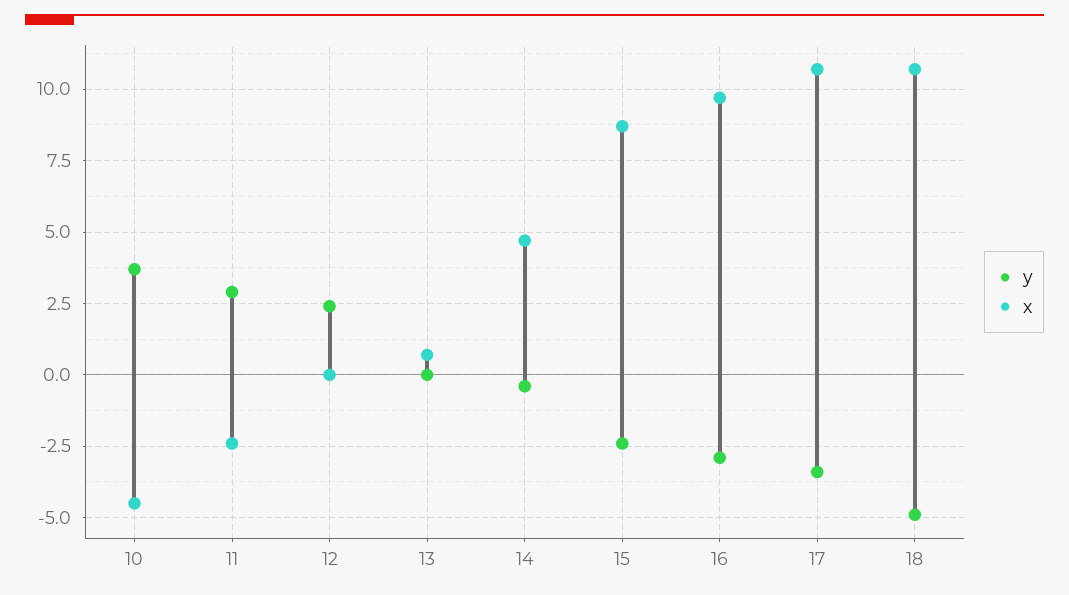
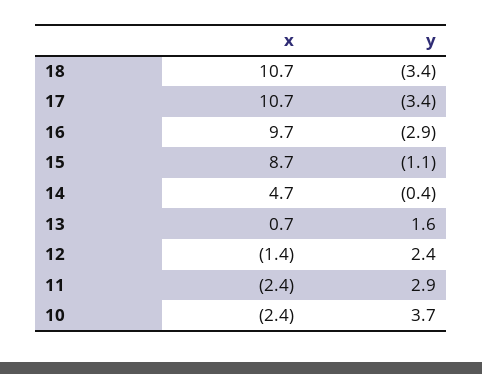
x, 10: -4.5 -> -2.4
x, 12: 0 -> -1.4
y, 13: 0 -> 1.6
y, 15: -2.5 -> -1.1
y, 18: -5 -> -3.4

